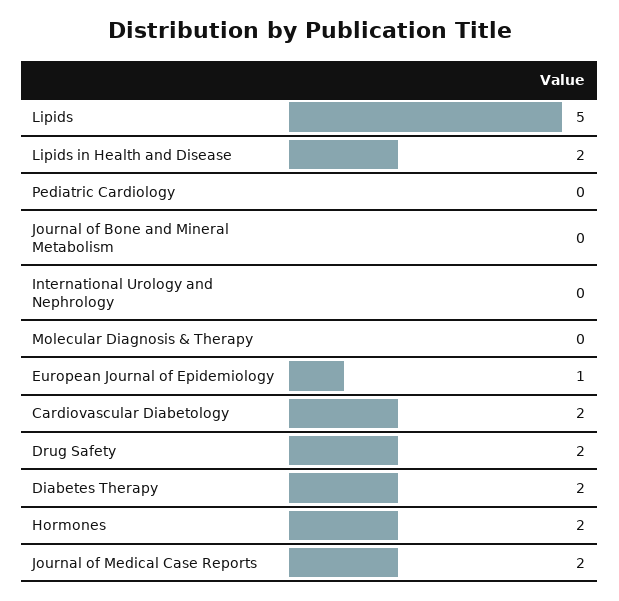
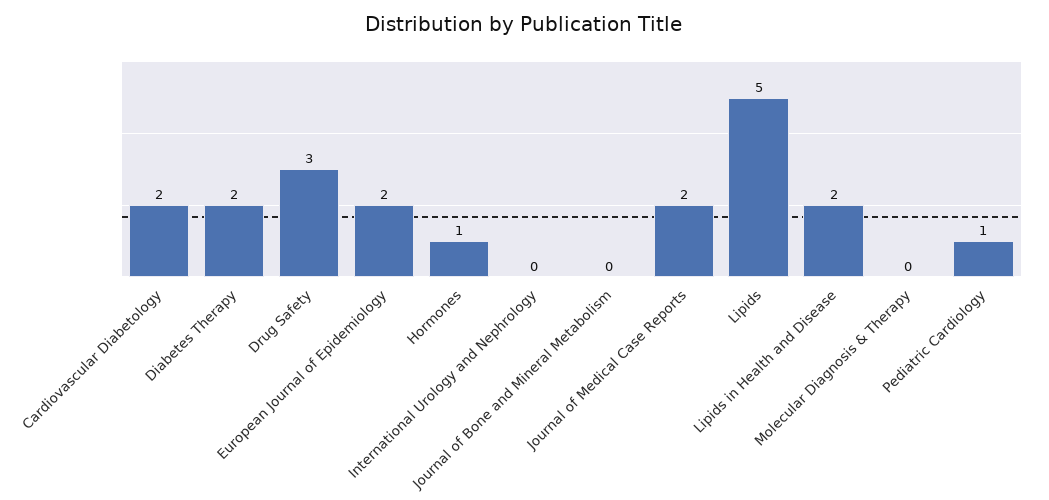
Pediatric Cardiology: 0 -> 1
European Journal of Epidemiology: 1 -> 2
Drug Safety: 2 -> 3
Hormones: 2 -> 1

